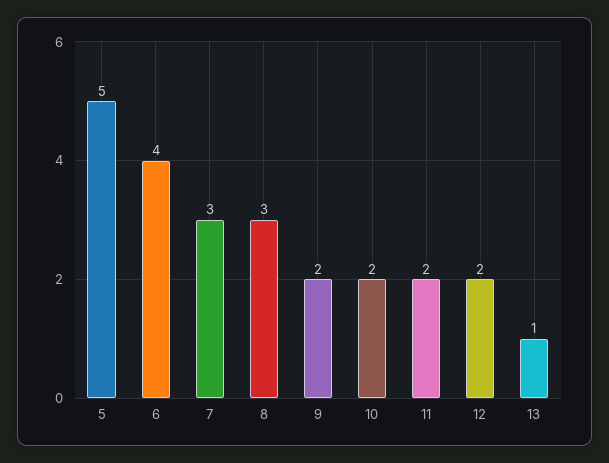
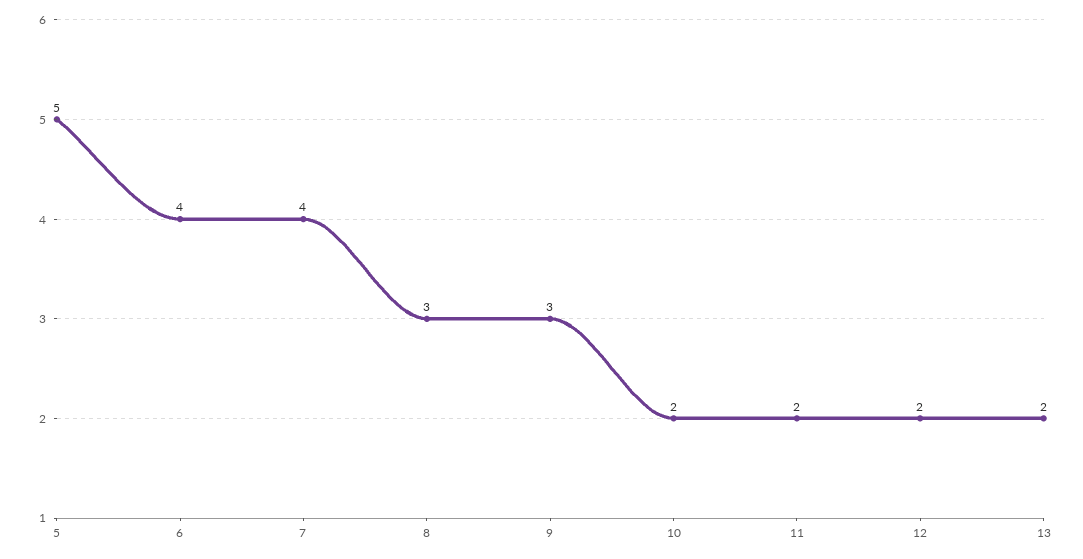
7: 3 -> 4
9: 2 -> 3
13: 1 -> 2

